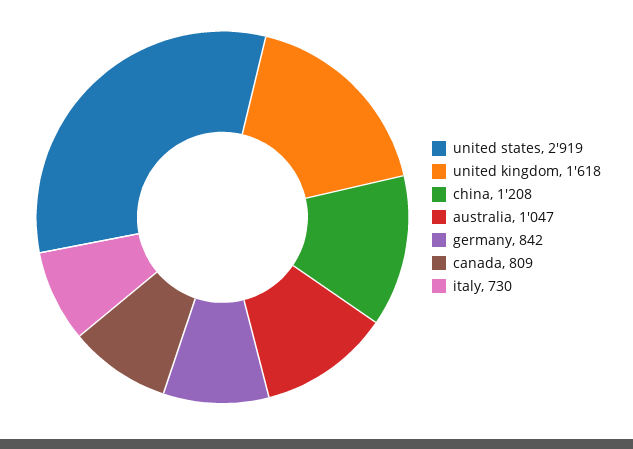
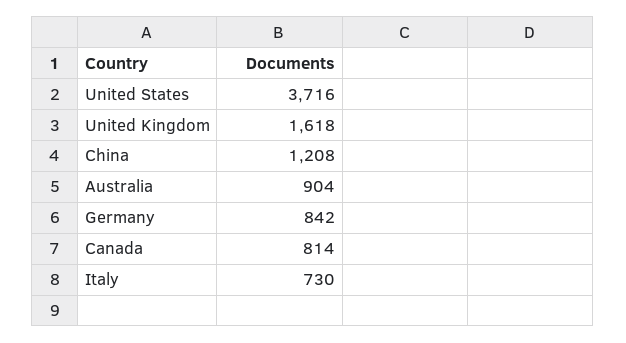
united states: 2919 -> 3716
australia: 1047 -> 904
canada: 809 -> 814

